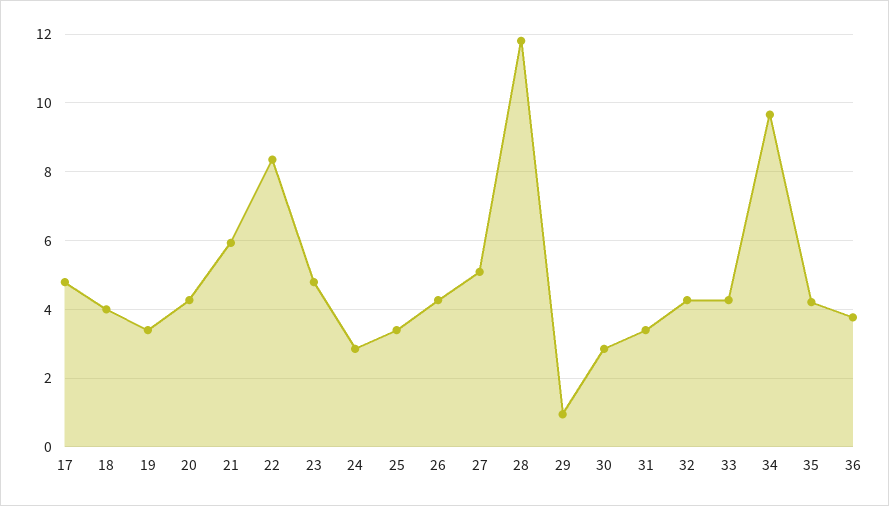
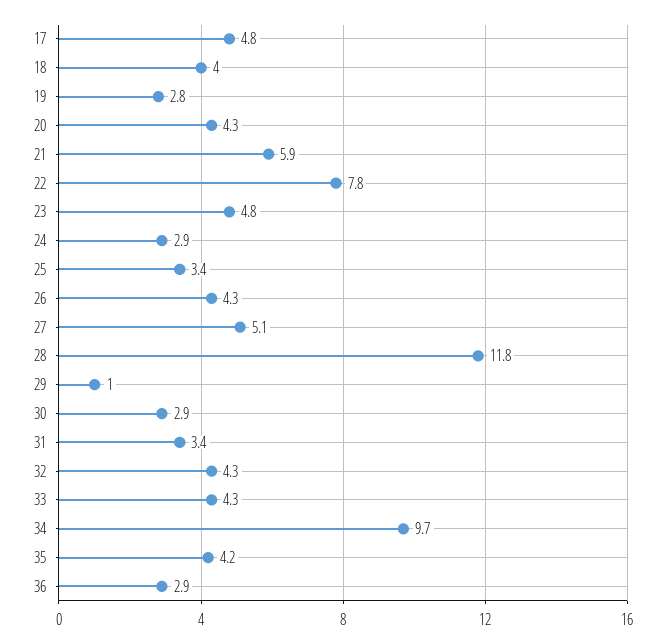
19: 3.4 -> 2.8
22: 8.4 -> 7.8
36: 3.8 -> 2.9

